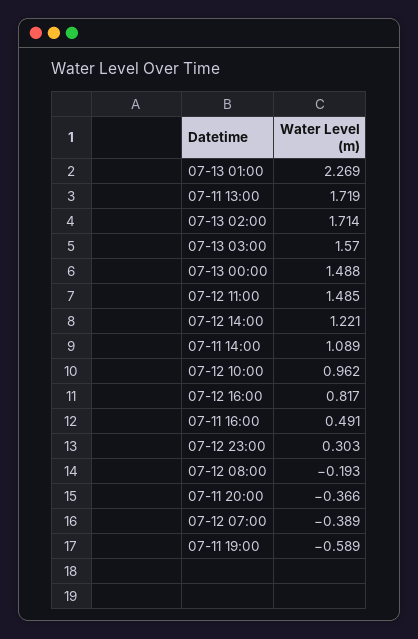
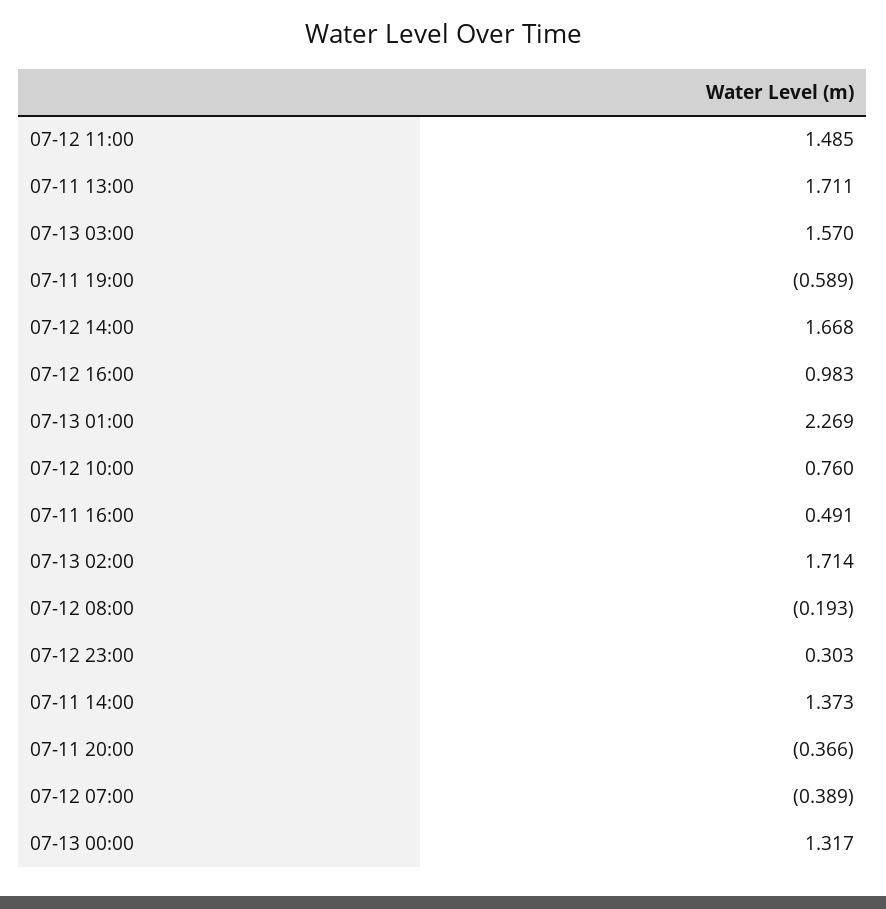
07-11 13:00: 1.719 -> 1.711
07-13 00:00: 1.488 -> 1.317
07-12 14:00: 1.221 -> 1.668
07-11 14:00: 1.089 -> 1.373
07-12 10:00: 0.962 -> 0.76
07-12 16:00: 0.817 -> 0.983

